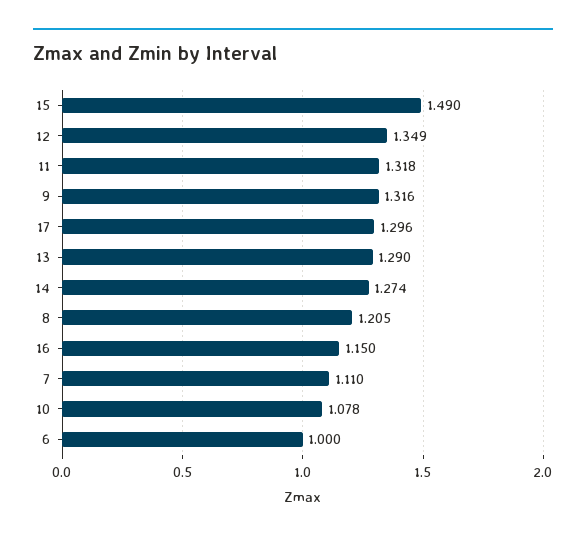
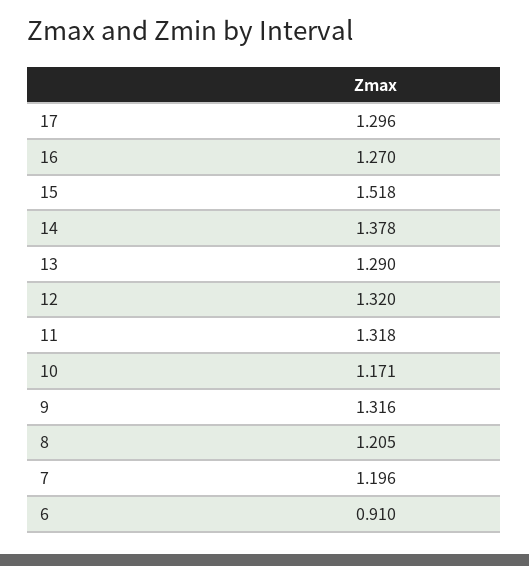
15: 1.49 -> 1.518
12: 1.349 -> 1.32
14: 1.274 -> 1.378
16: 1.15 -> 1.27
7: 1.11 -> 1.196
10: 1.078 -> 1.171
6: 1 -> 0.91

